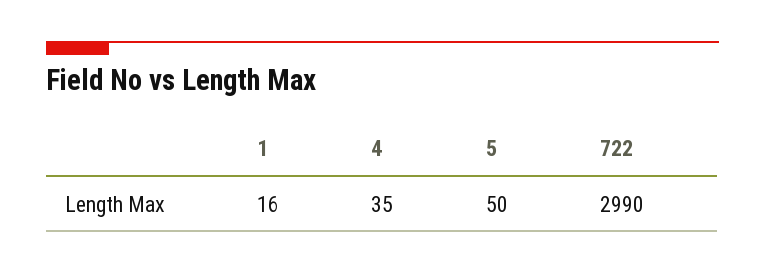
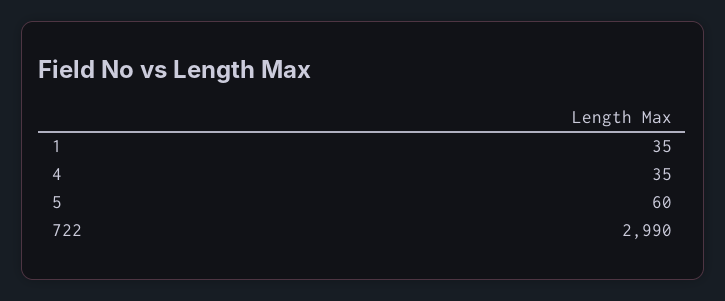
1: 16 -> 35
5: 50 -> 60

